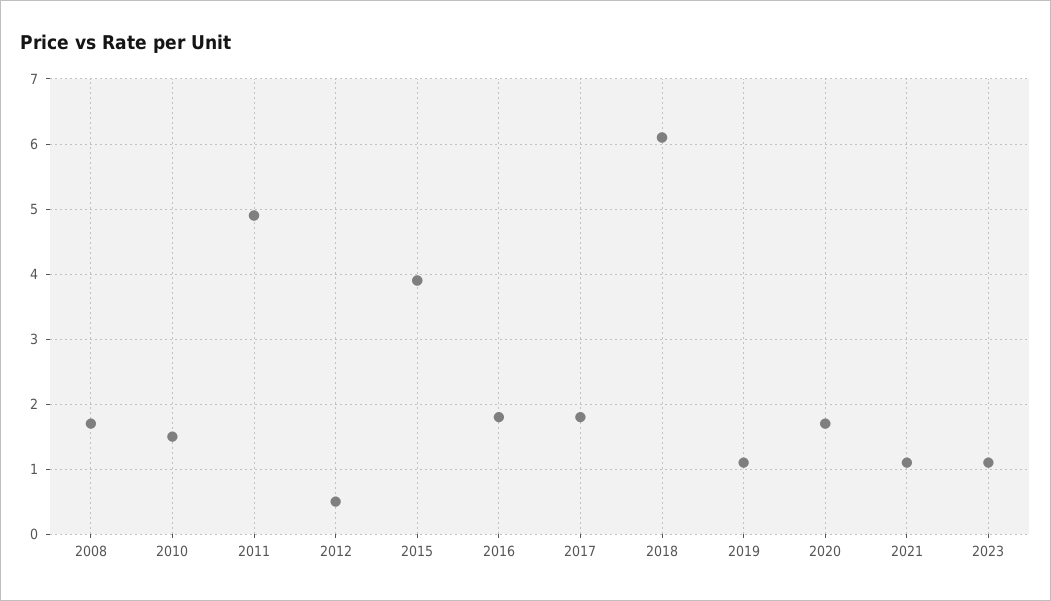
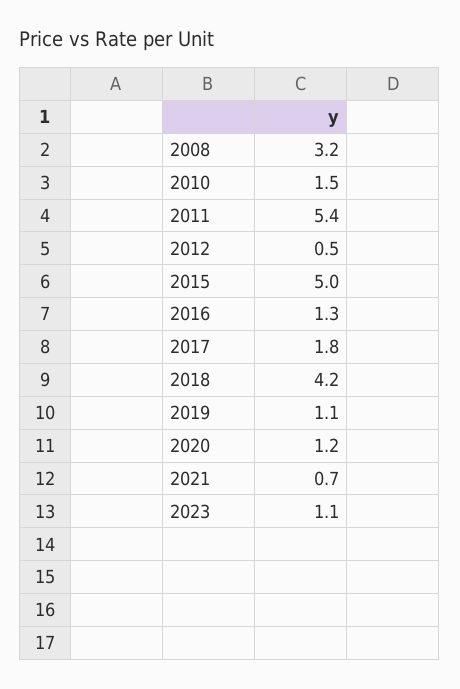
2008: 1.7 -> 3.2
2011: 4.9 -> 5.4
2015: 3.9 -> 5
2016: 1.8 -> 1.3
2018: 6.1 -> 4.2
2020: 1.7 -> 1.2
2021: 1.1 -> 0.7

